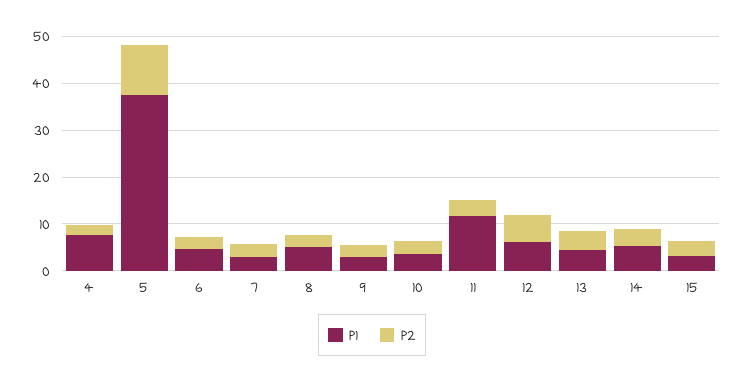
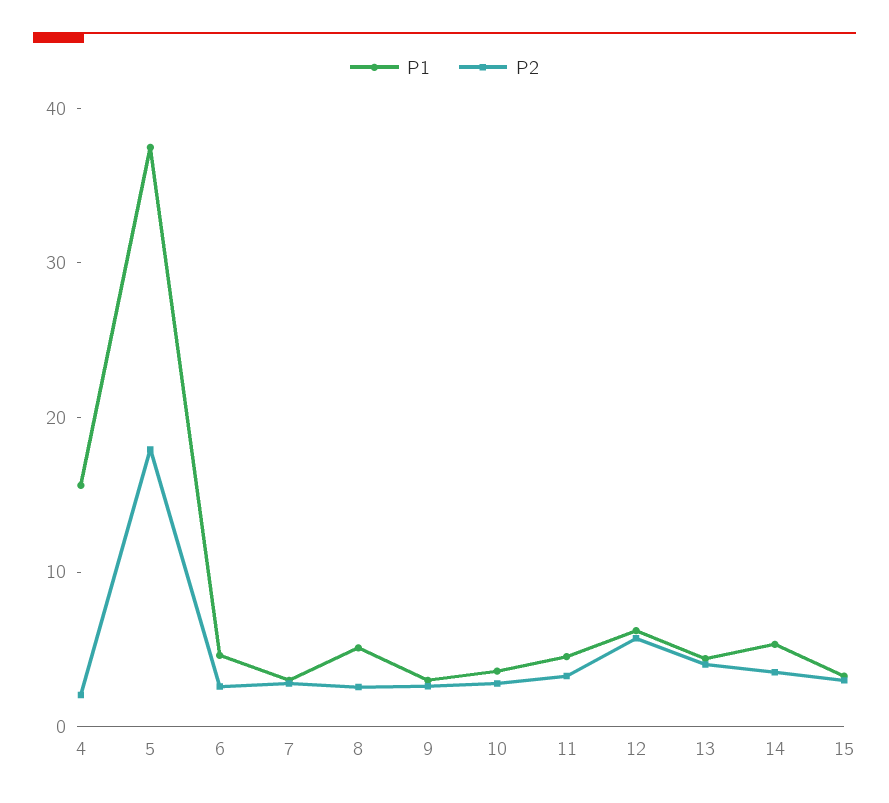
P1, 4: 8 -> 16
P2, 5: 10 -> 18
P1, 11: 12 -> 4

